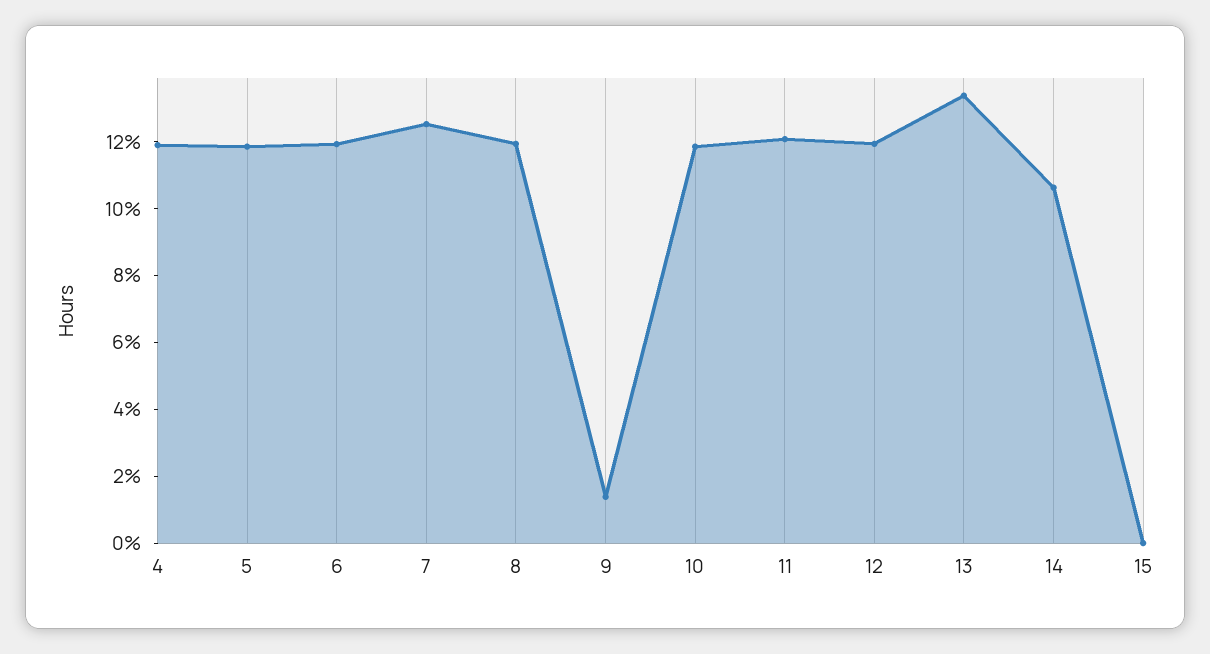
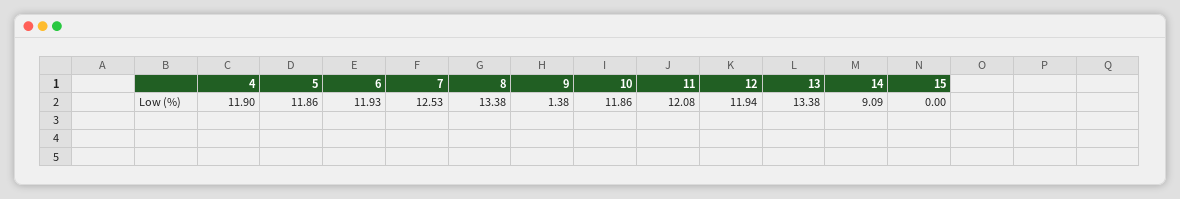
8: 12 -> 13.38
14: 10.5 -> 9.09

